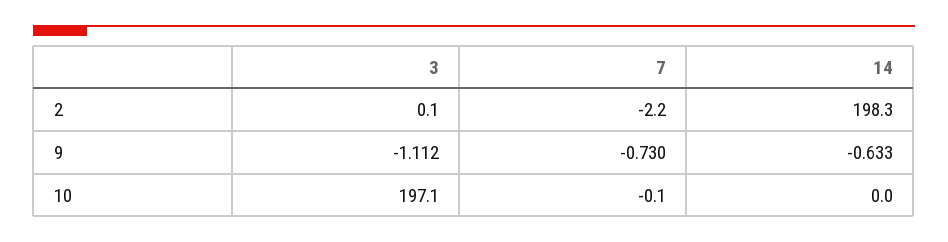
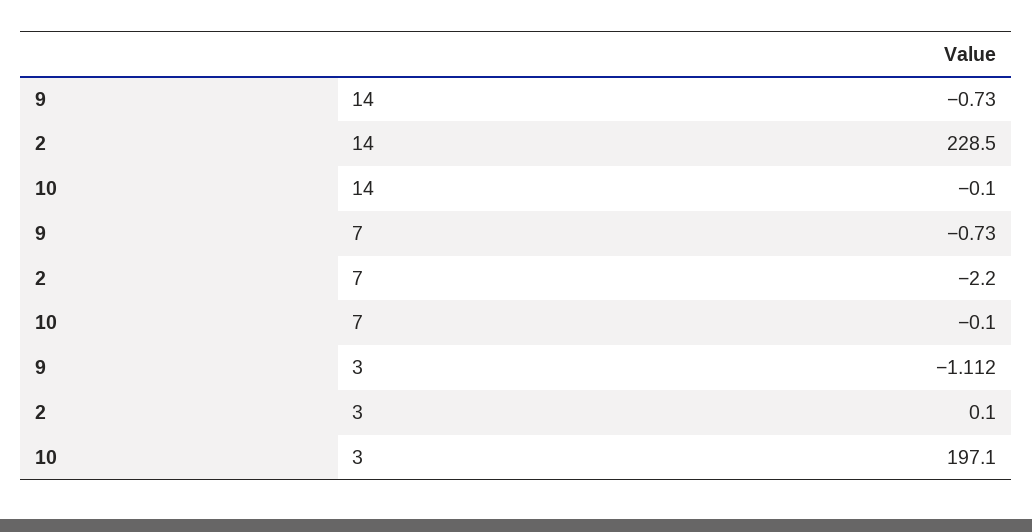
14, 2: 198.3 -> 228.5
14, 9: -0.633 -> -0.73
14, 10: 0 -> -0.1

